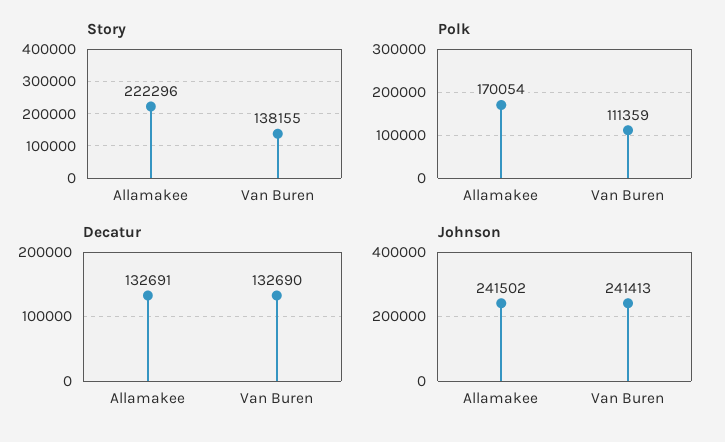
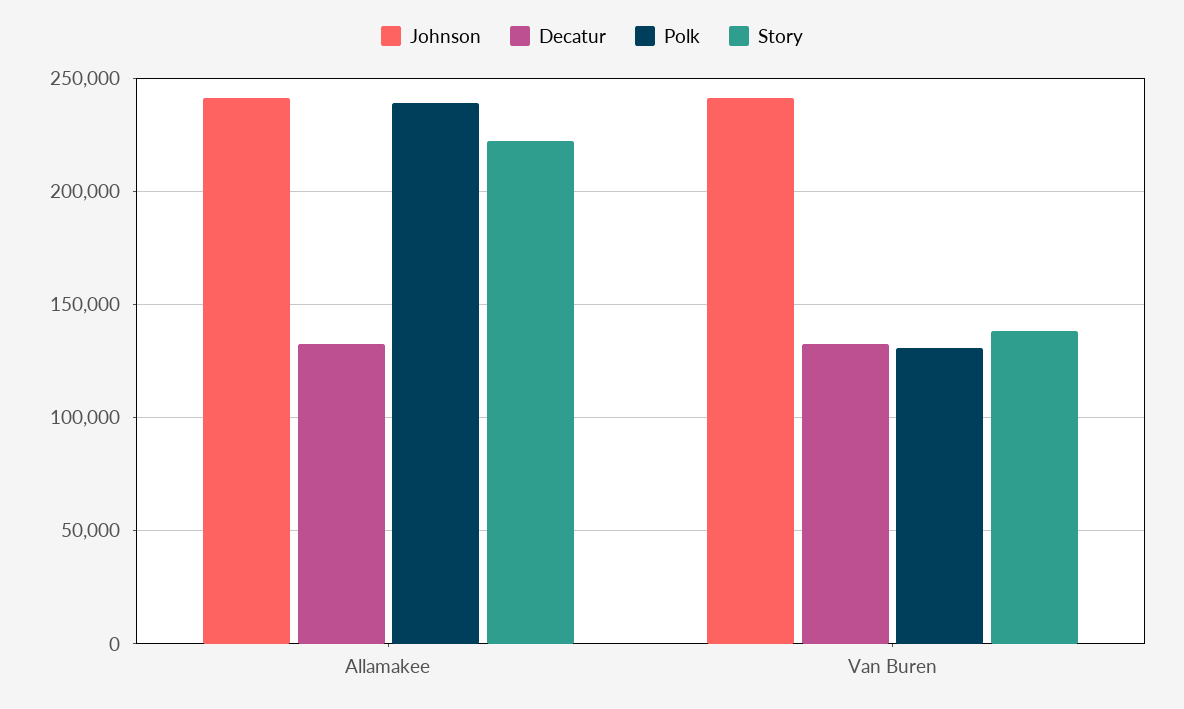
Polk, Allamakee: 170054 -> 240000
Polk, Van Buren: 111359 -> 130000

